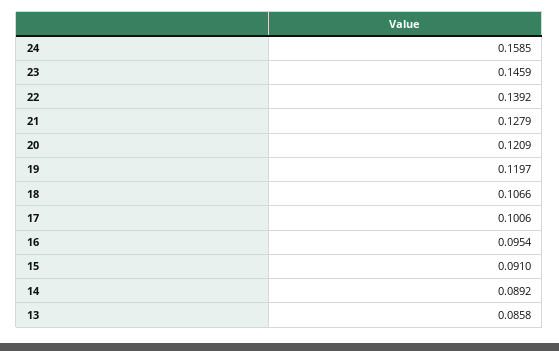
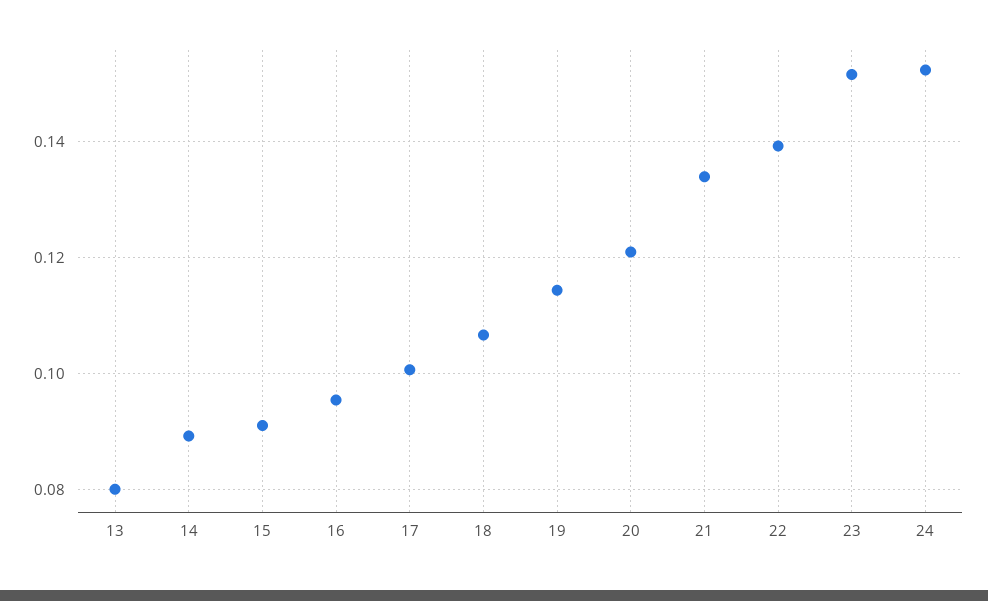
24: 0.1585 -> 0.152
23: 0.1459 -> 0.152
21: 0.1279 -> 0.134
19: 0.1197 -> 0.114
13: 0.0858 -> 0.08

